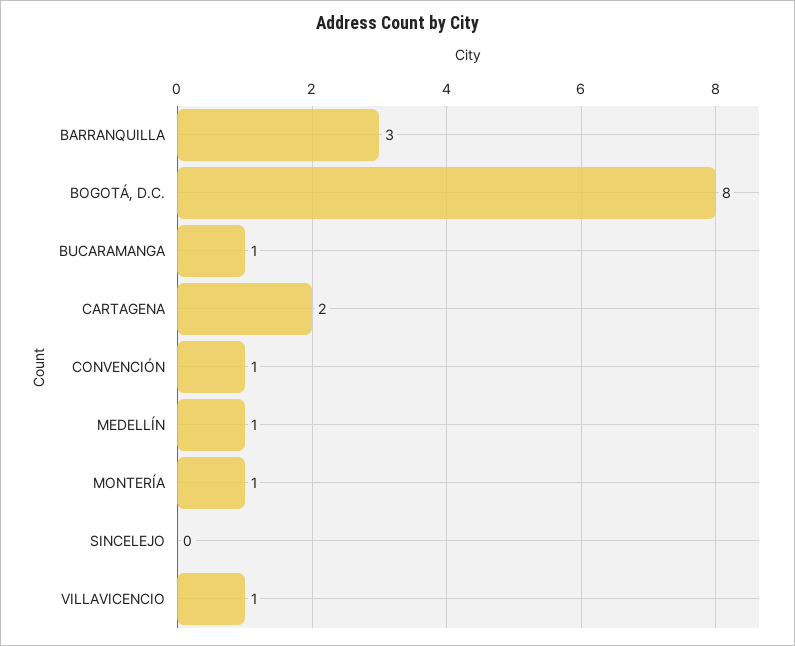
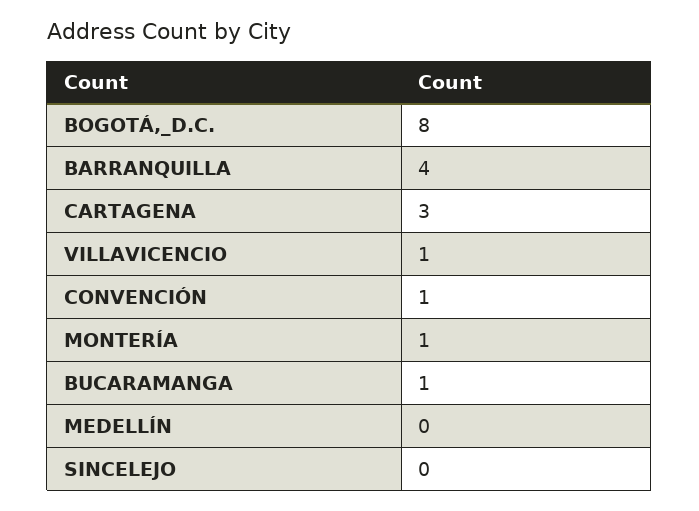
BARRANQUILLA: 3 -> 4
CARTAGENA: 2 -> 3
MEDELLÍN: 1 -> 0

